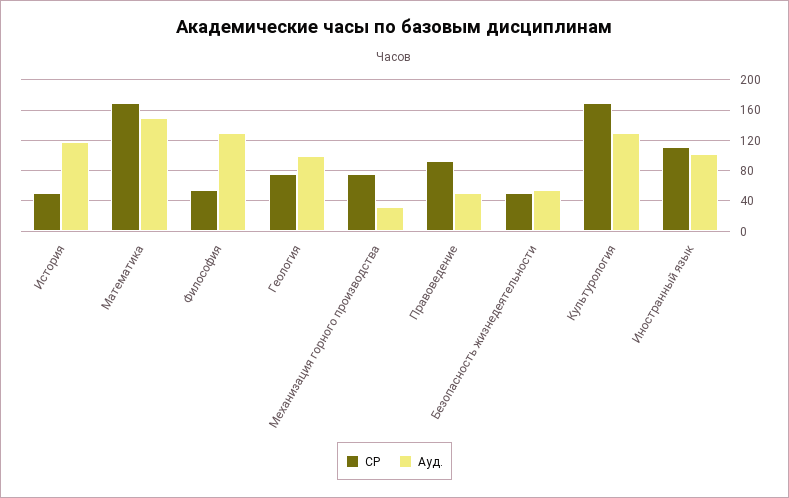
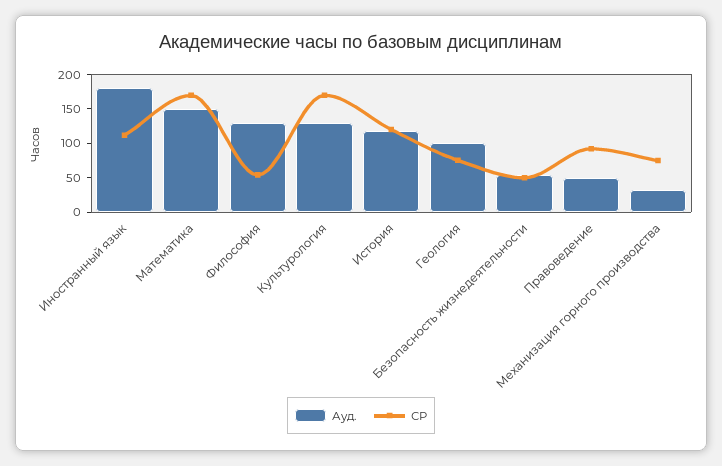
СР, История: 50 -> 125
Ауд., Иностранный язык: 100 -> 175

